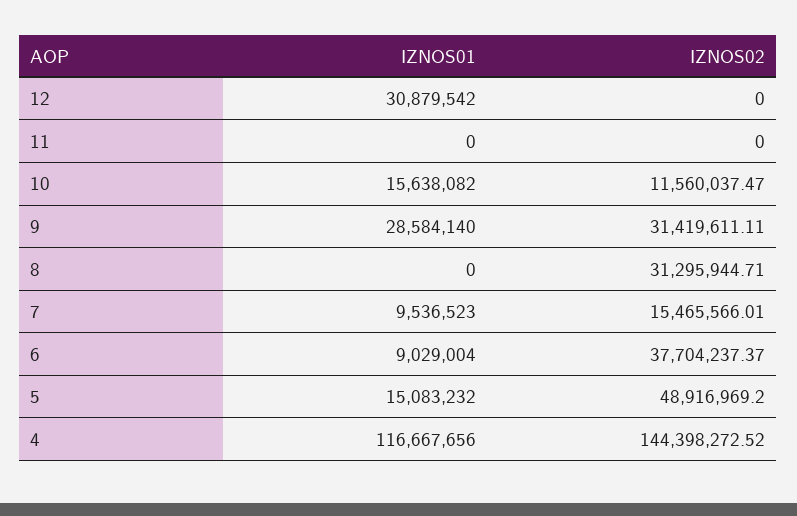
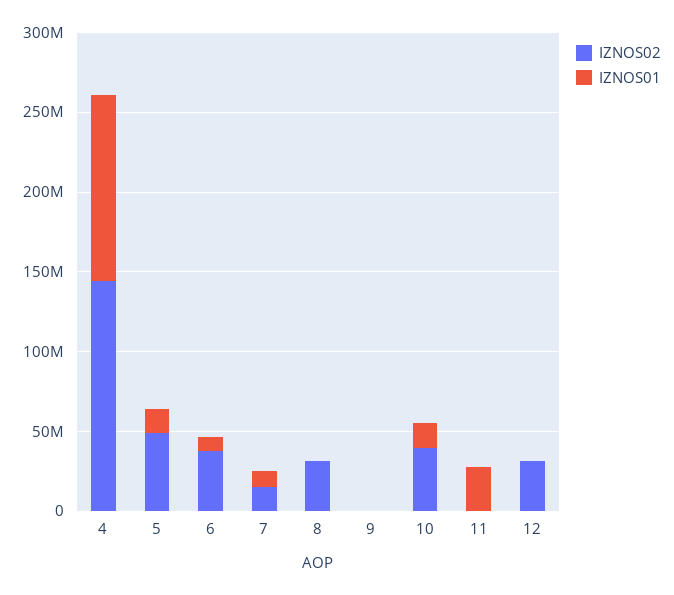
IZNOS01, 12: 30879542 -> 0
IZNOS02, 12: 0 -> 30000000
IZNOS01, 11: 0 -> 30000000
IZNOS02, 10: 11560037.47 -> 40000000
IZNOS01, 9: 28584140 -> 0
IZNOS02, 9: 31419611.11 -> 0

